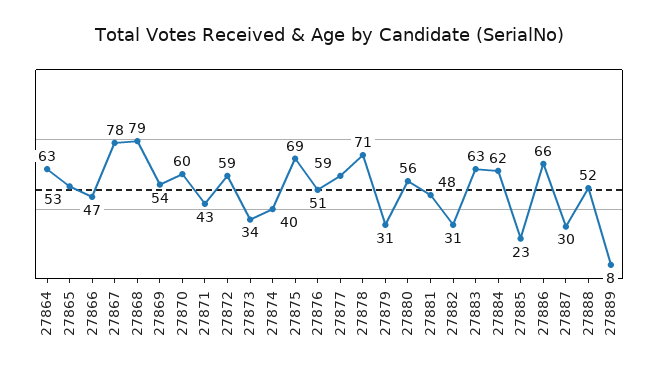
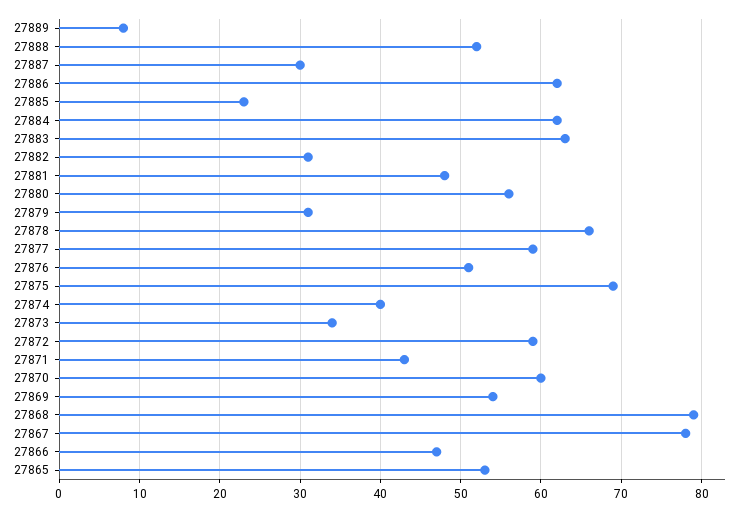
27864: 63 -> none
27878: 71 -> 66
27886: 66 -> 62

